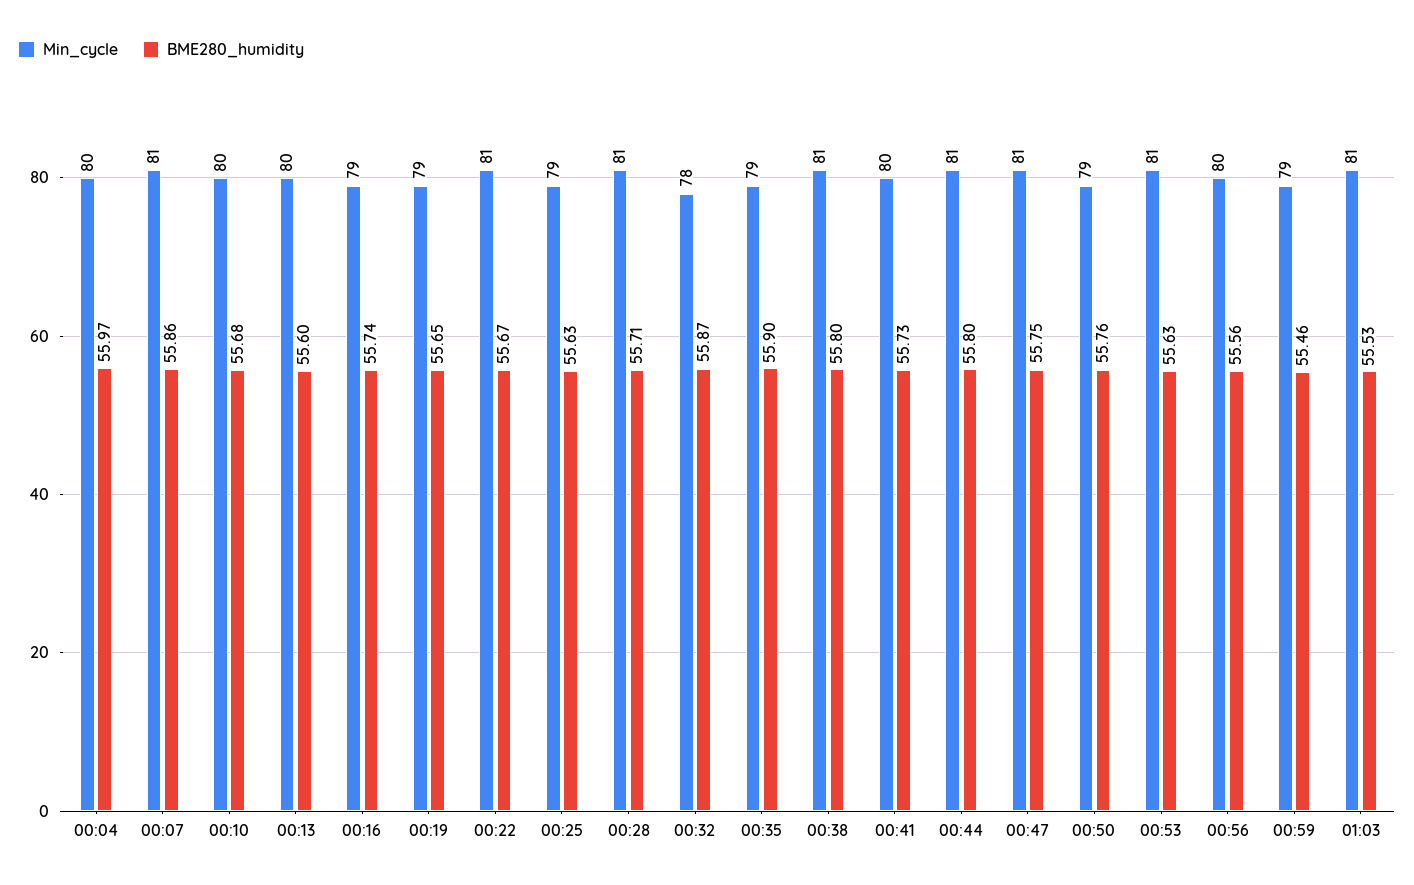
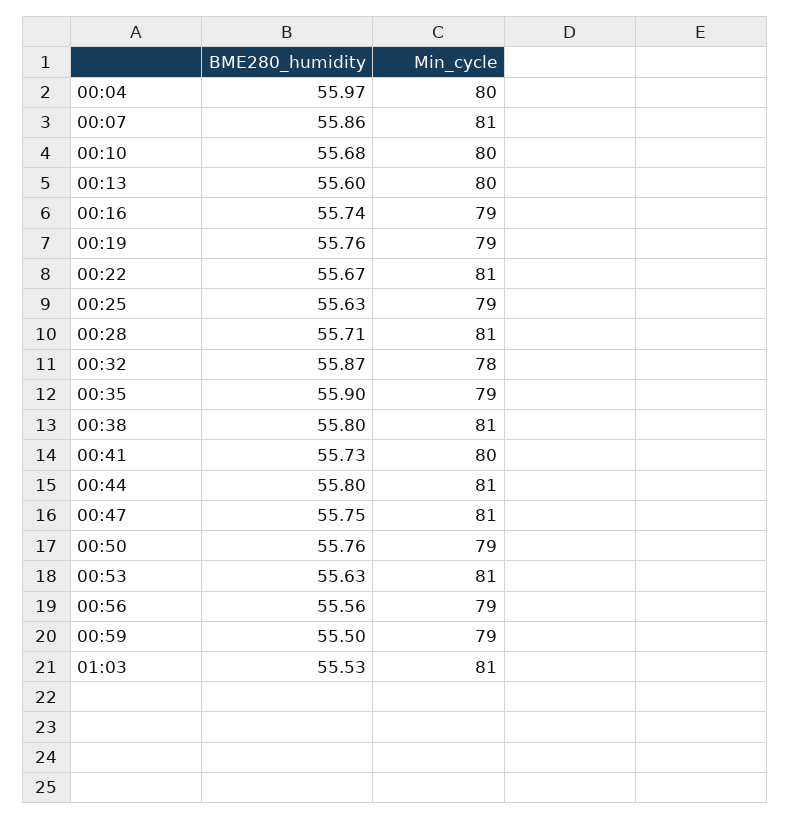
BME280_humidity, 00:19: 55.65 -> 55.76
Min_cycle, 00:56: 80 -> 79
BME280_humidity, 00:59: 55.46 -> 55.5

